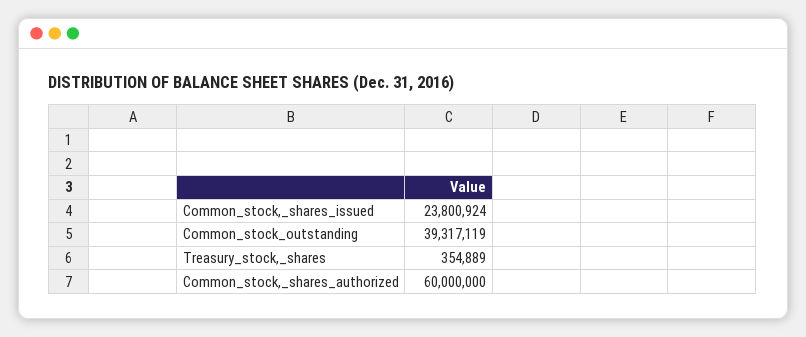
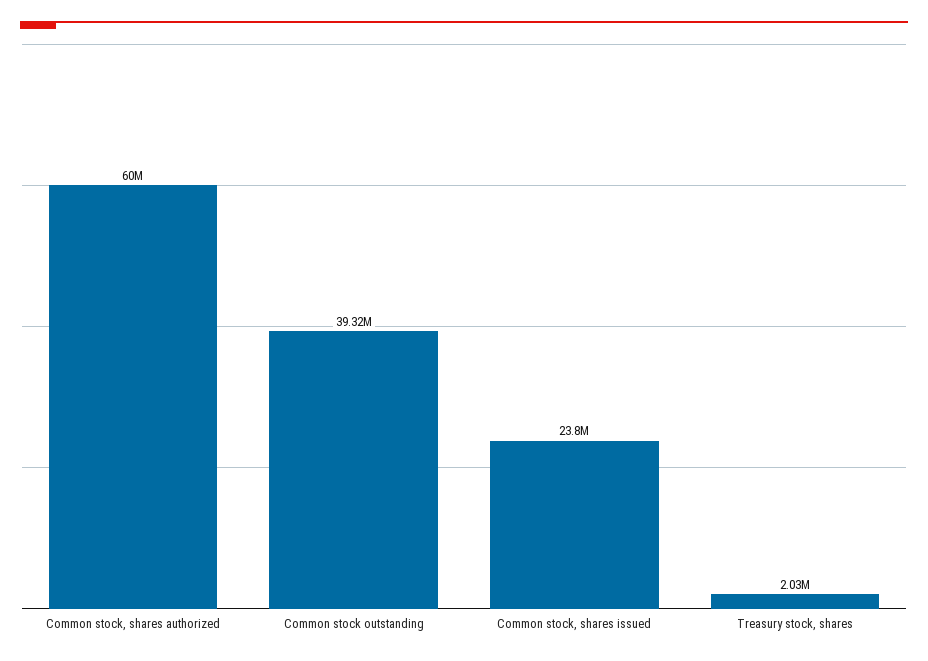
Treasury_stock,_shares: 354889 -> 2030000

